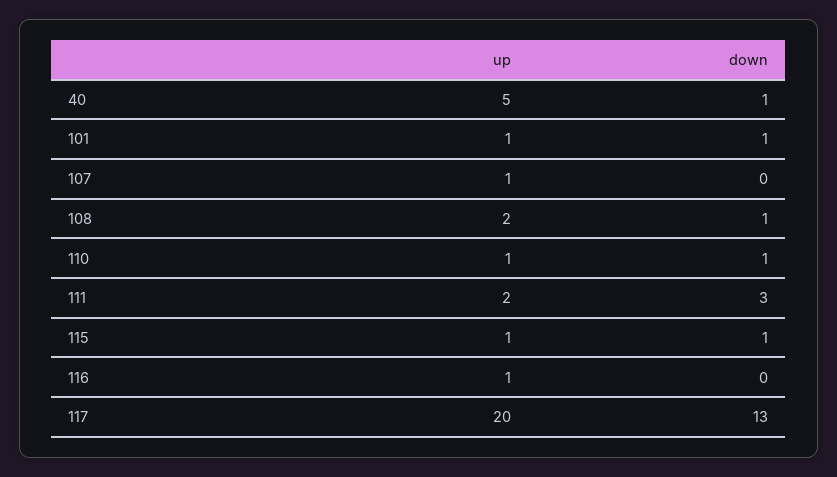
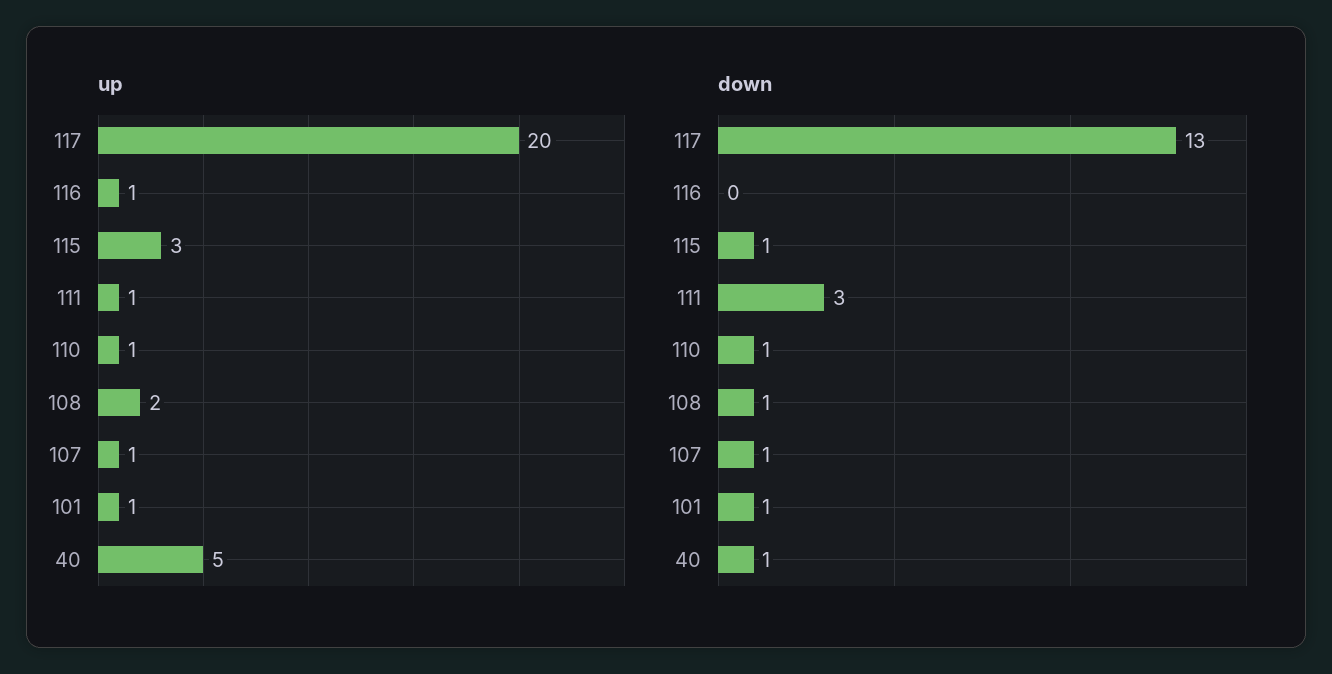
down, 107: 0 -> 1
up, 111: 2 -> 1
up, 115: 1 -> 3

